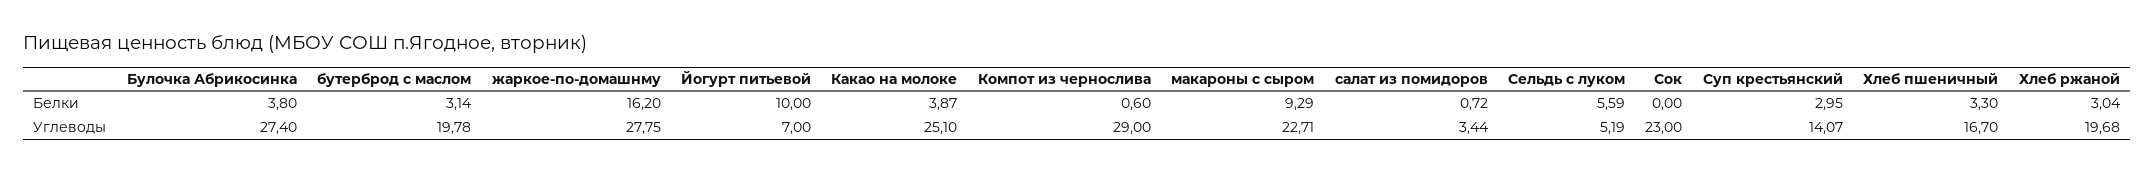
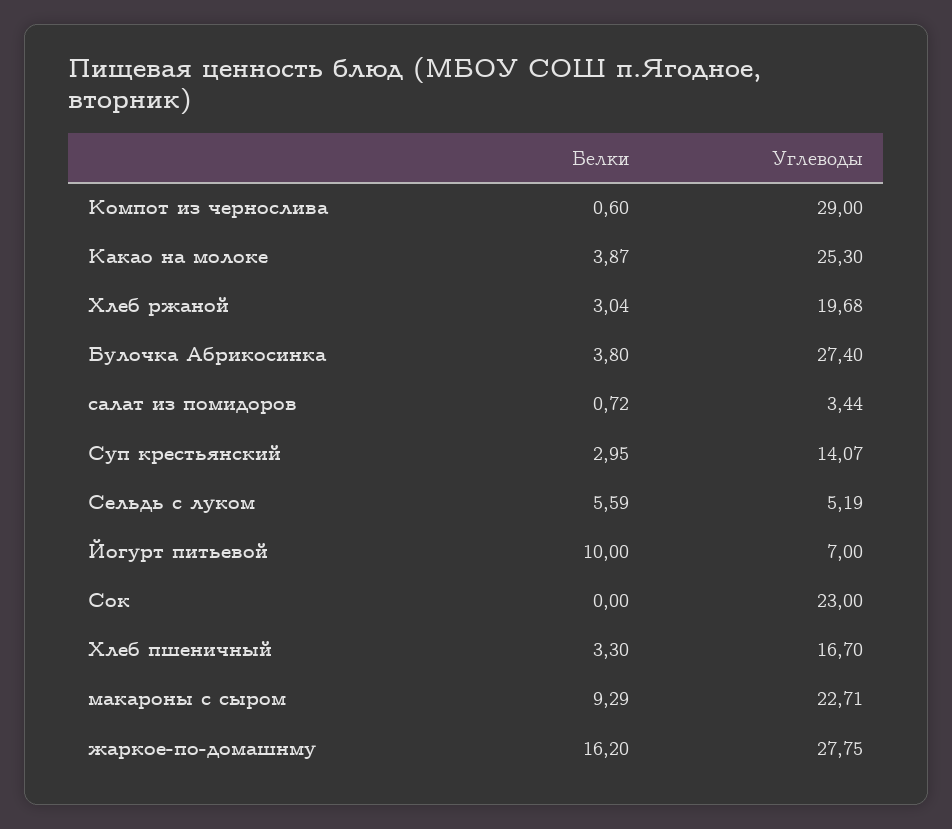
бутерброд с маслом, Белки: 3.14 -> none
бутерброд с маслом, Углеводы: 19.78 -> none
Какао на молоке, Углеводы: 25.1 -> 25.3

